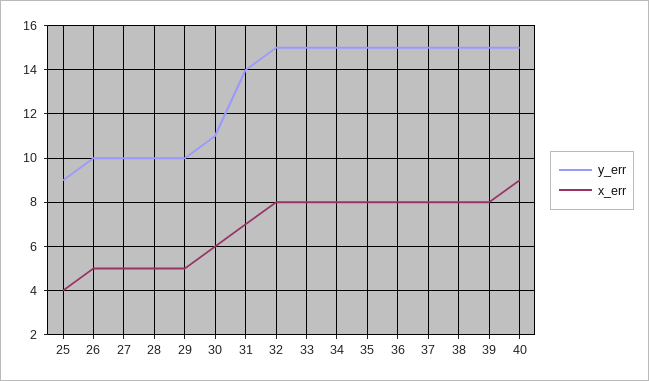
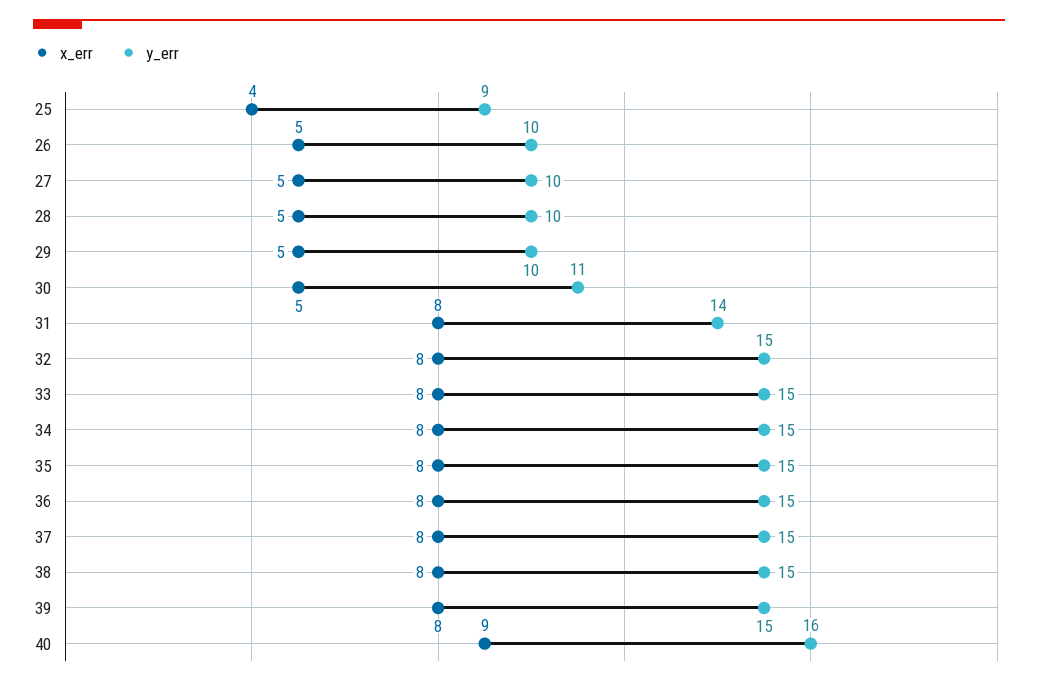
x_err, 30: 6 -> 5
x_err, 31: 7 -> 8
y_err, 40: 15 -> 16

